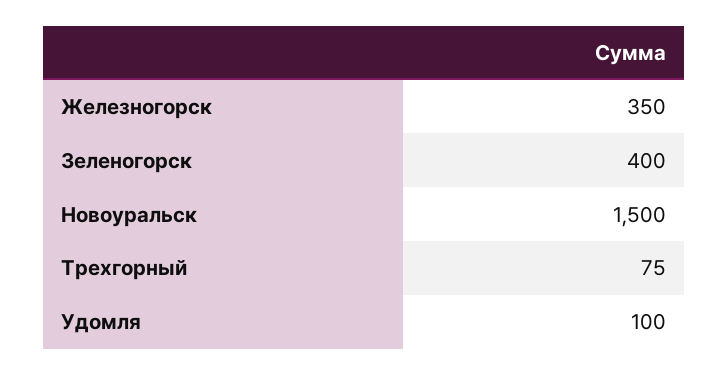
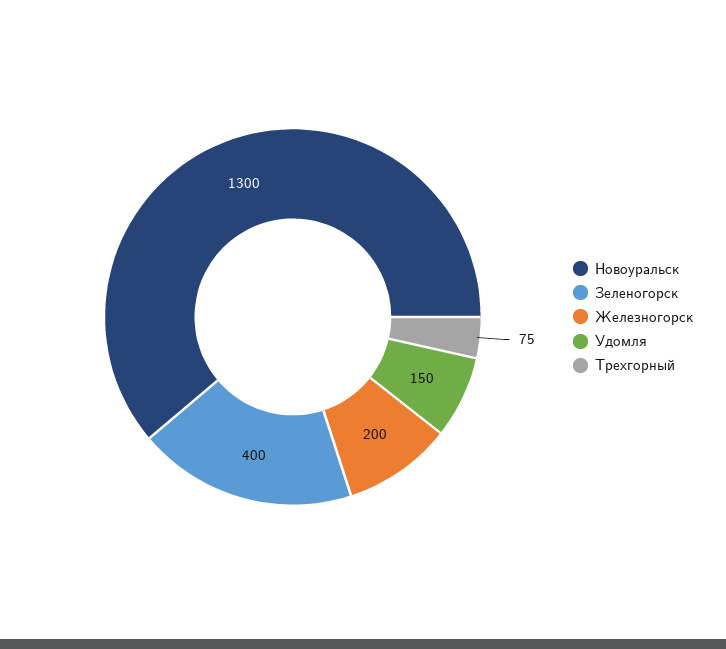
Железногорск: 350 -> 200
Новоуральск: 1500 -> 1300
Удомля: 100 -> 150

